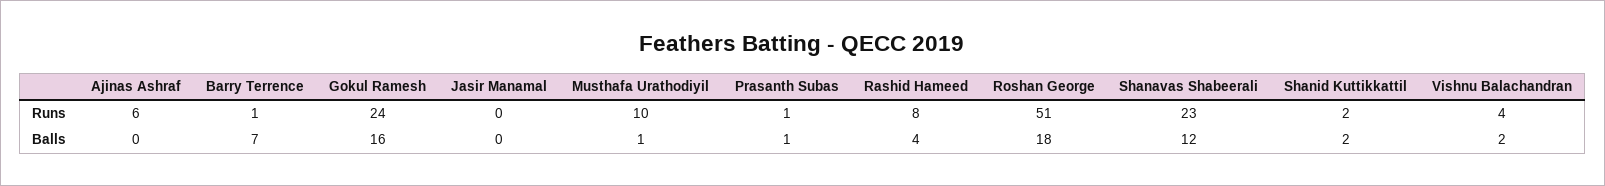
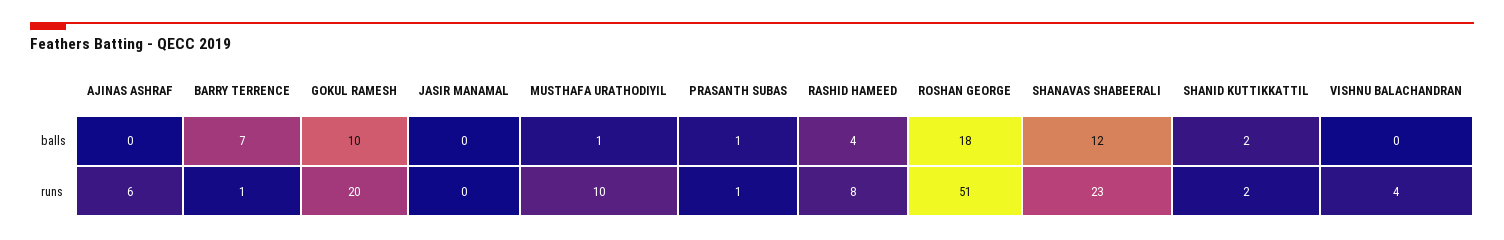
Gokul Ramesh, Runs: 24 -> 20
Gokul Ramesh, Balls: 16 -> 10
Vishnu Balachandran, Balls: 2 -> 0

